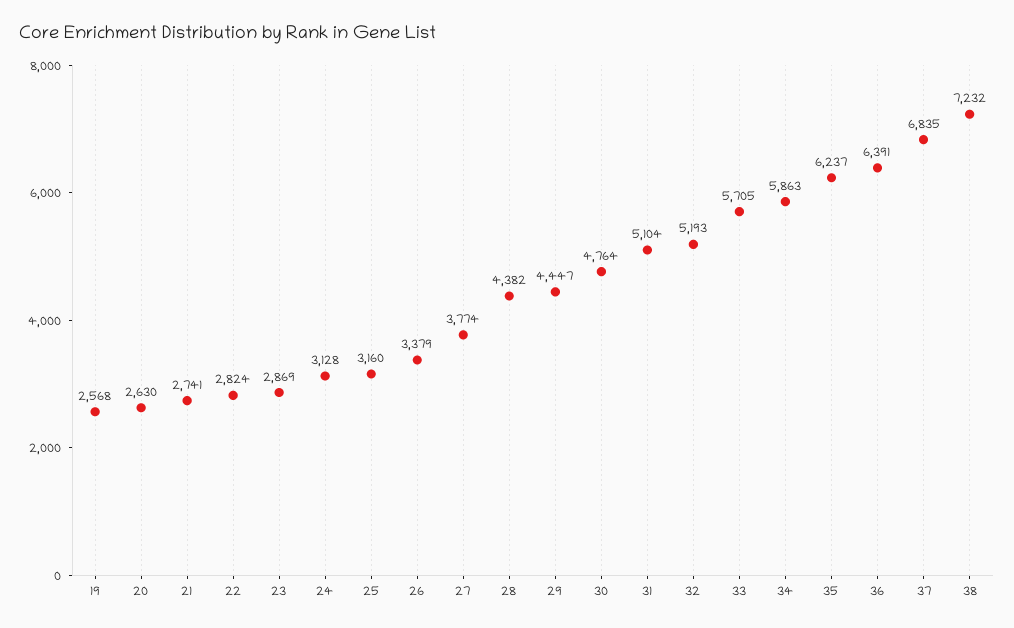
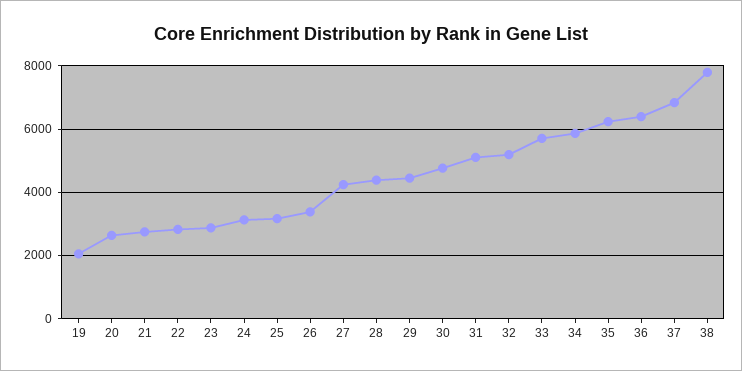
19: 2568 -> 2000
27: 3774 -> 4200
38: 7232 -> 7800

